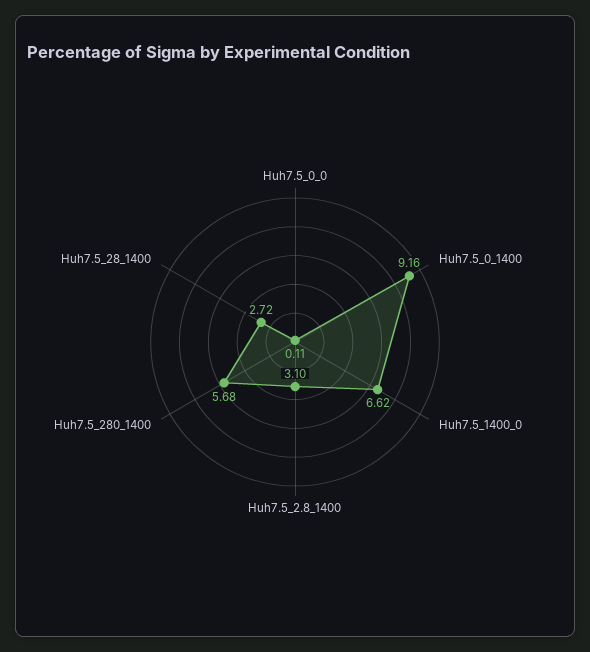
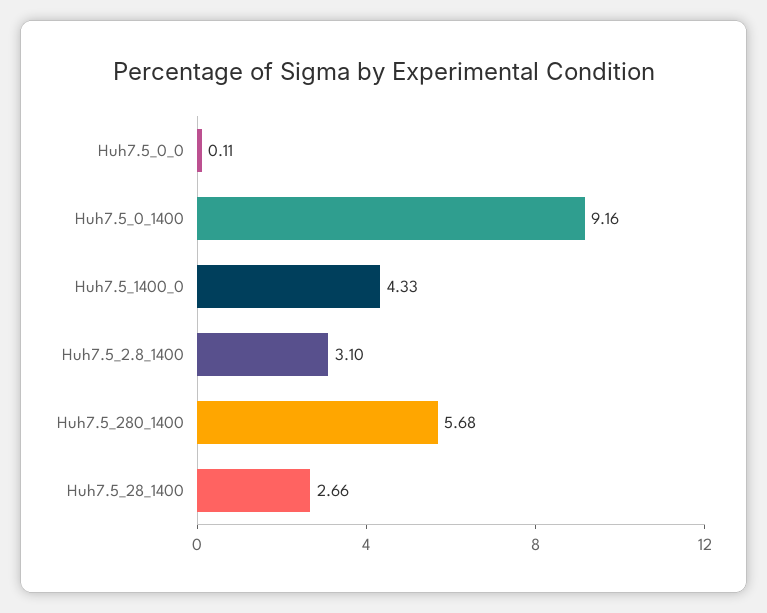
Huh7.5_1400_0: 6.62 -> 4.33
Huh7.5_28_1400: 2.72 -> 2.66

